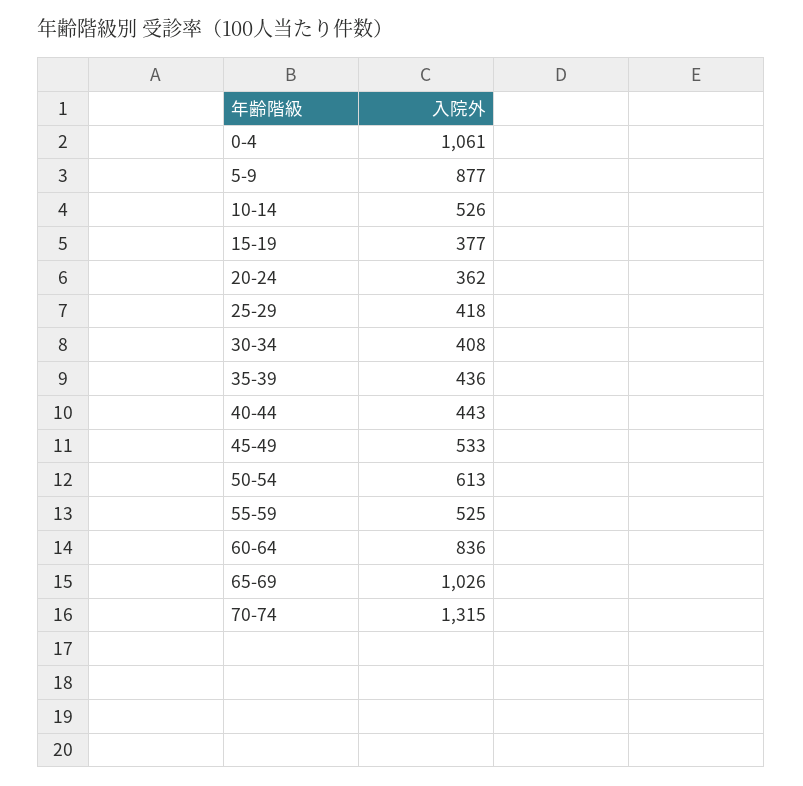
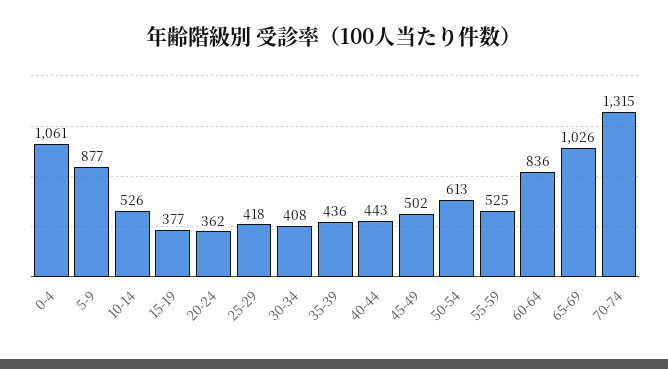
45-49: 533 -> 502

